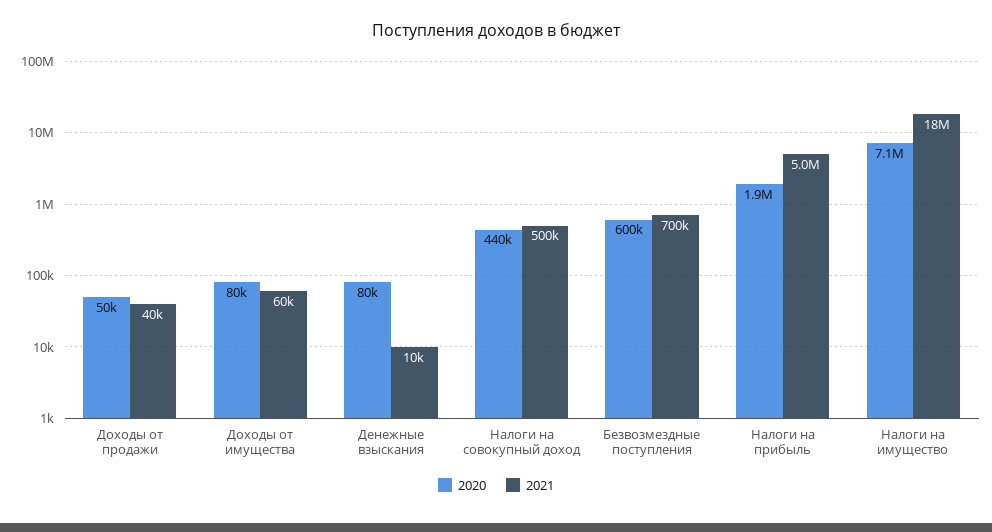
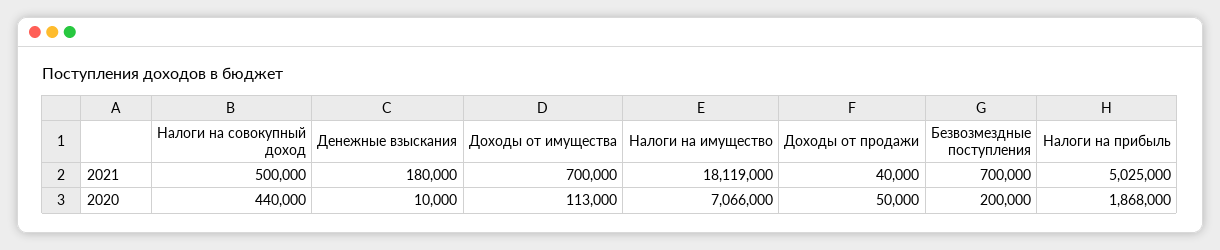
2020, Доходы от имущества: 80000 -> 113000
2021, Доходы от имущества: 60000 -> 700000
2020, Денежные взыскания: 80000 -> 10000
2021, Денежные взыскания: 10000 -> 180000
2020, Безвозмездные поступления: 600000 -> 200000

